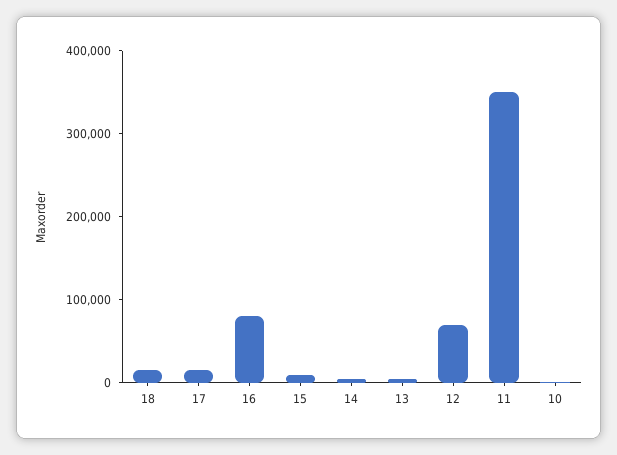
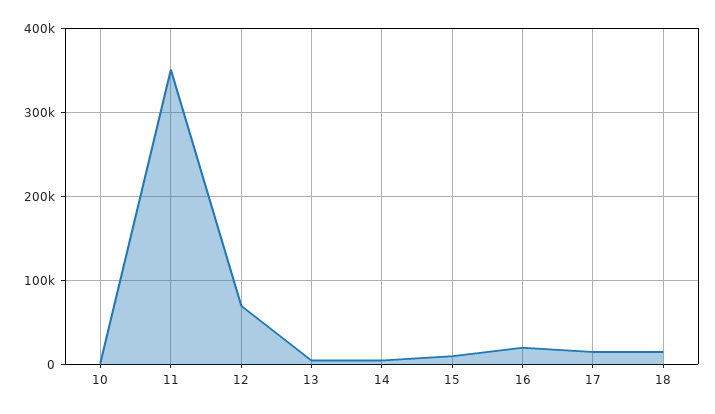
16: 80000 -> 20000

